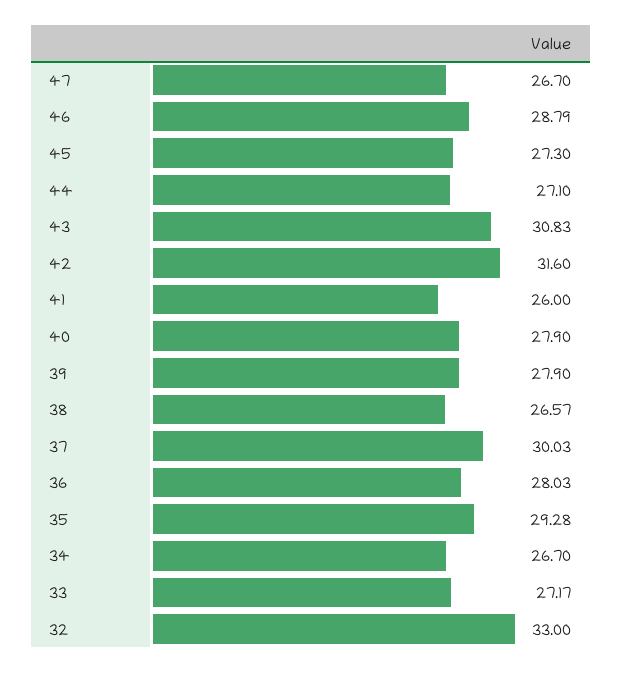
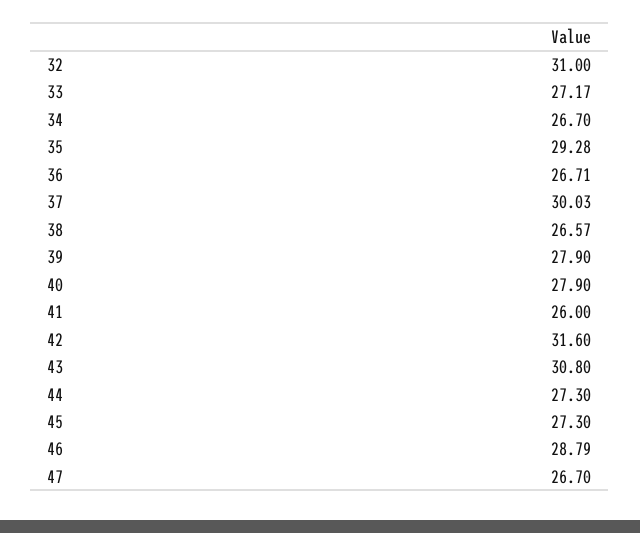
44: 27.1 -> 27.3
43: 30.83 -> 30.8
36: 28.03 -> 26.71
32: 33 -> 31

